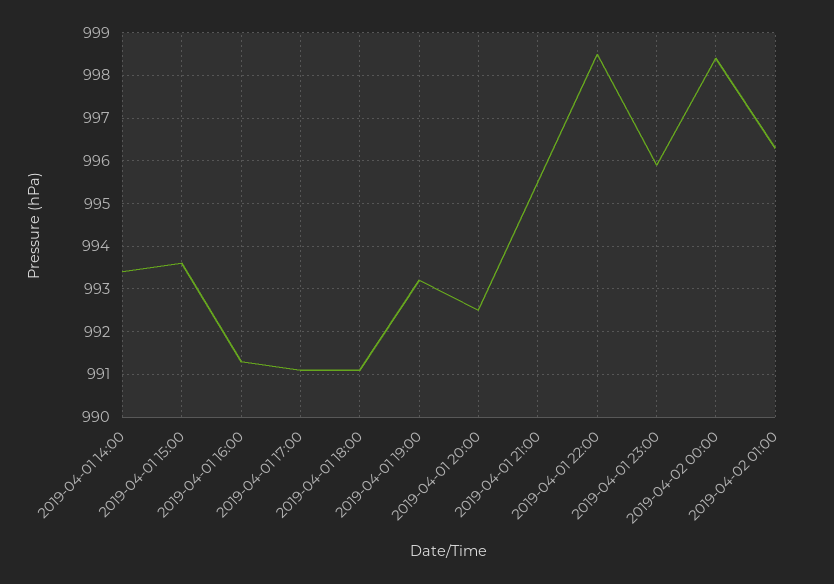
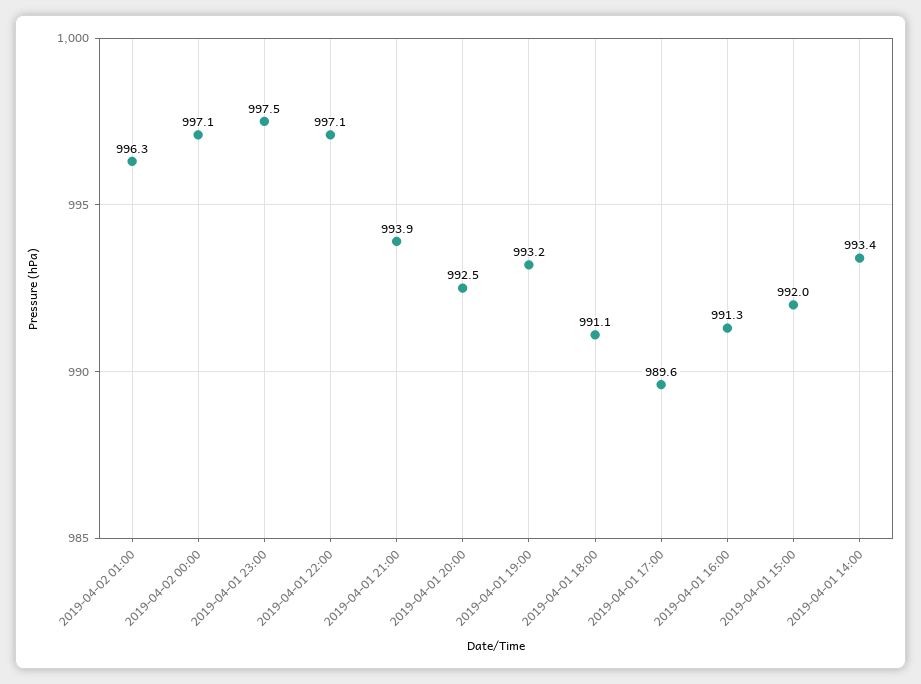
2019-04-01 15:00: 993.5 -> 992
2019-04-01 17:00: 991 -> 989.6
2019-04-01 21:00: 995.5 -> 993.9
2019-04-01 22:00: 998.5 -> 997.1
2019-04-01 23:00: 996 -> 997.5
2019-04-02 00:00: 998.5 -> 997.1

